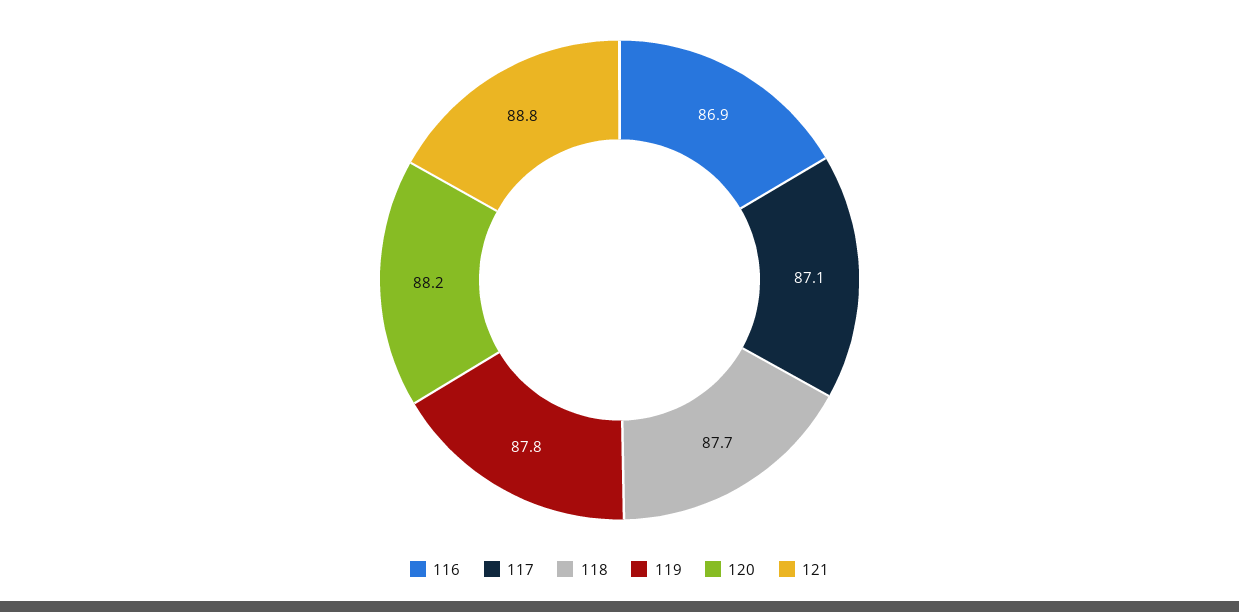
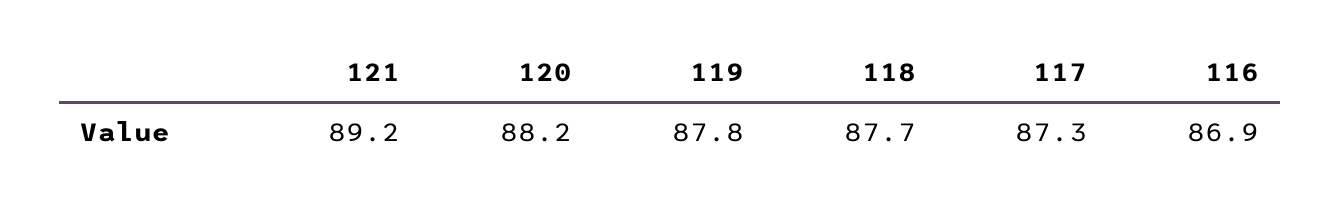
117: 87.1 -> 87.3
121: 88.8 -> 89.2

